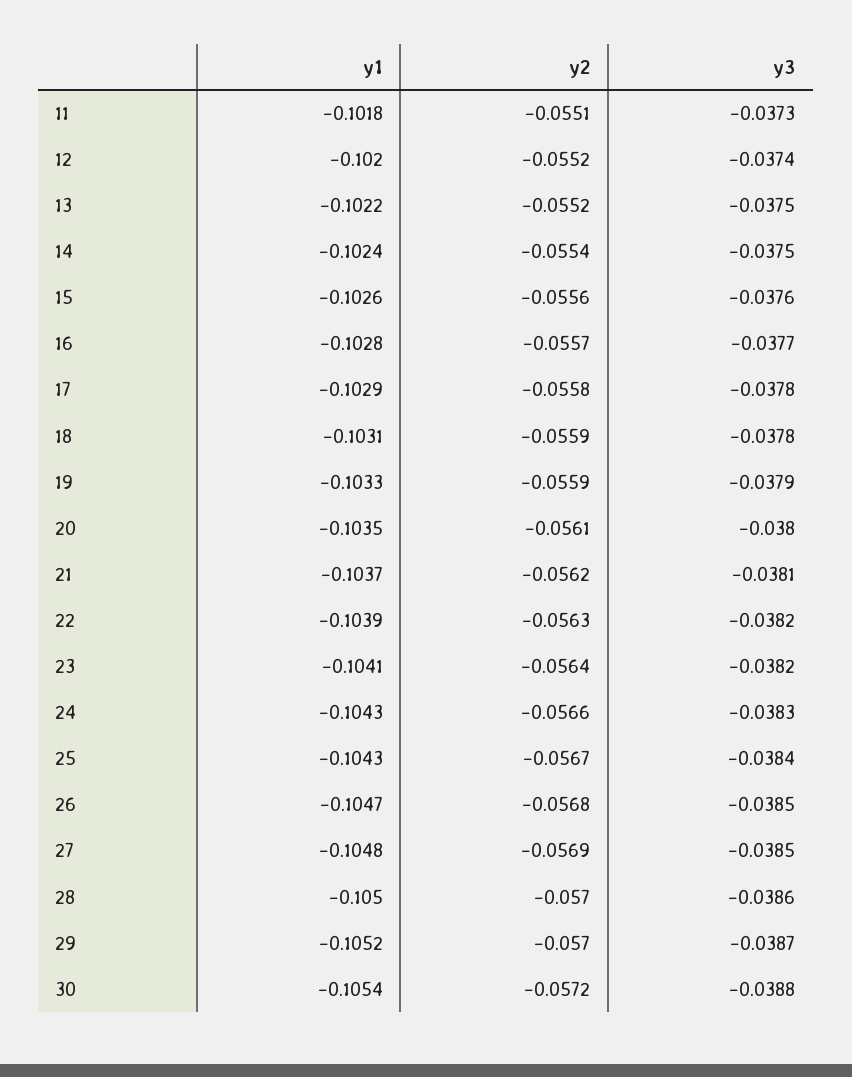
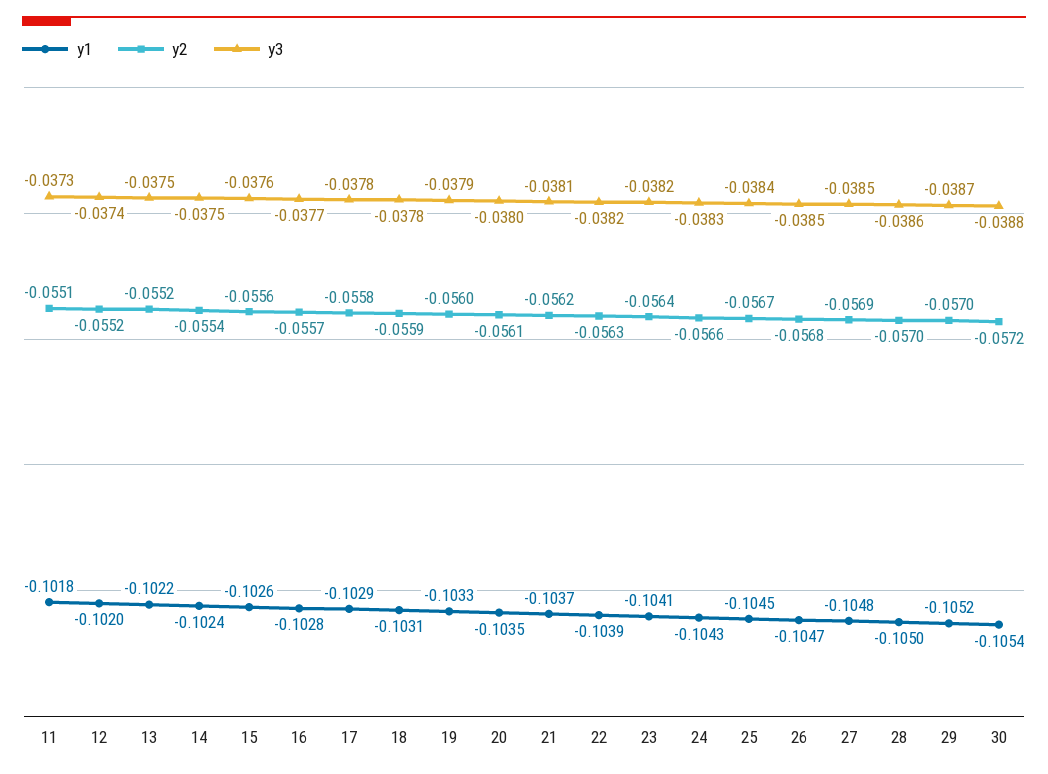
y2, 19: -0.0559 -> -0.056
y1, 25: -0.1043 -> -0.1045

